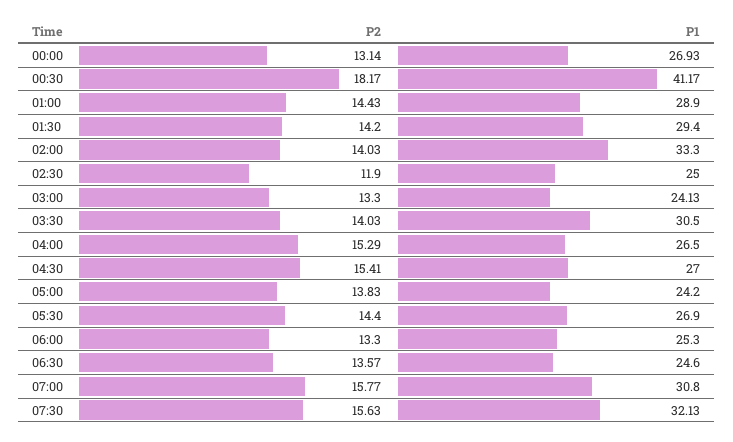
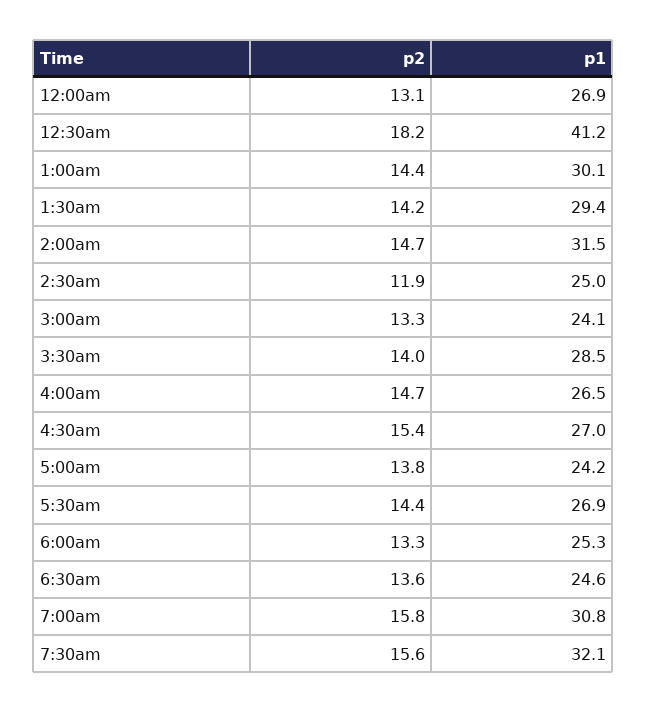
P1, 01:00: 28.9 -> 30.1
P2, 02:00: 14.03 -> 14.7
P1, 02:00: 33.3 -> 31.5
P1, 03:30: 30.5 -> 28.5
P2, 04:00: 15.29 -> 14.7

